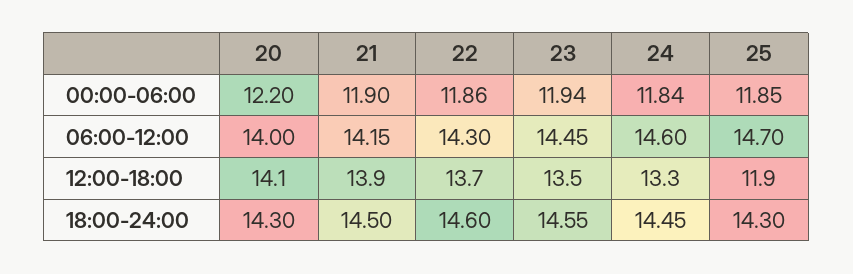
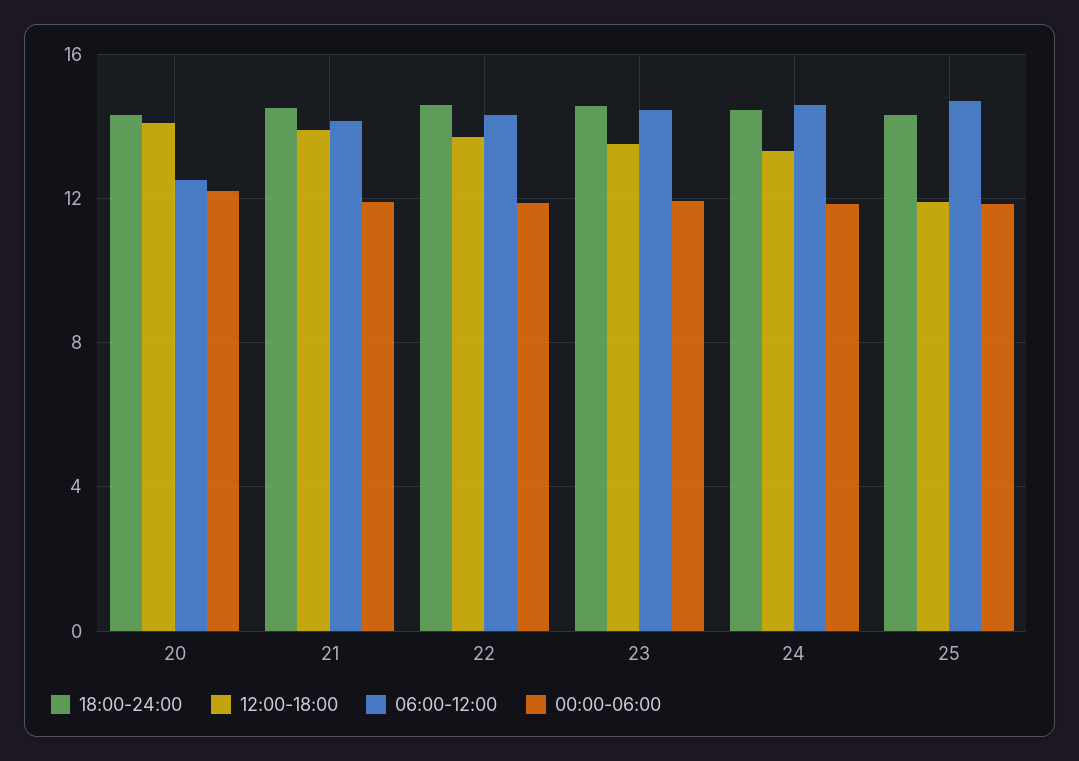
06:00-12:00, 20: 14 -> 12.5

